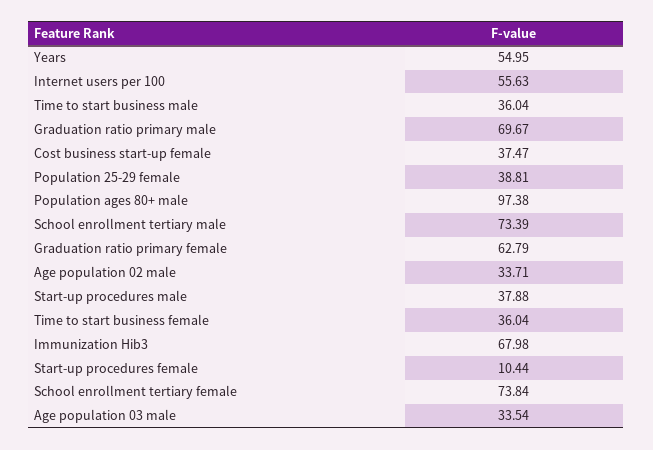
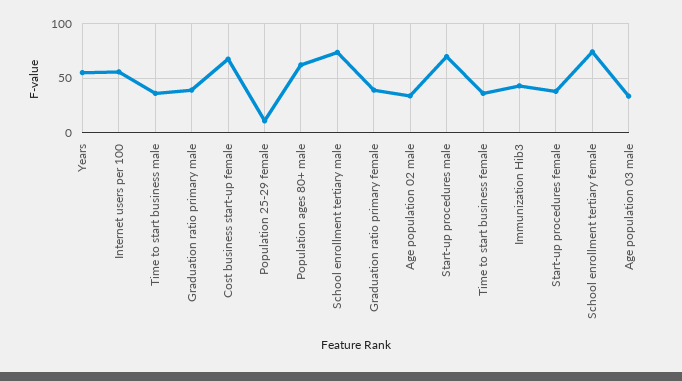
Graduation ratio primary male: 69.67 -> 40
Cost business start-up female: 37.47 -> 70
Population 25-29 female: 38.81 -> 10
Population ages 80+ male: 97.38 -> 60
Graduation ratio primary female: 62.79 -> 40
Start-up procedures male: 37.88 -> 70
Immunization Hib3: 67.98 -> 40
Start-up procedures female: 10.44 -> 40

